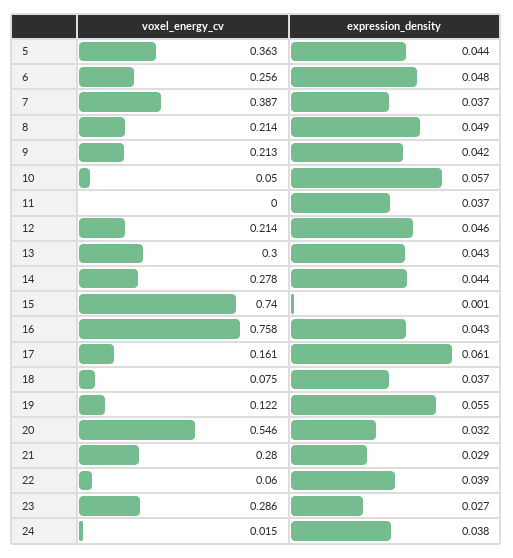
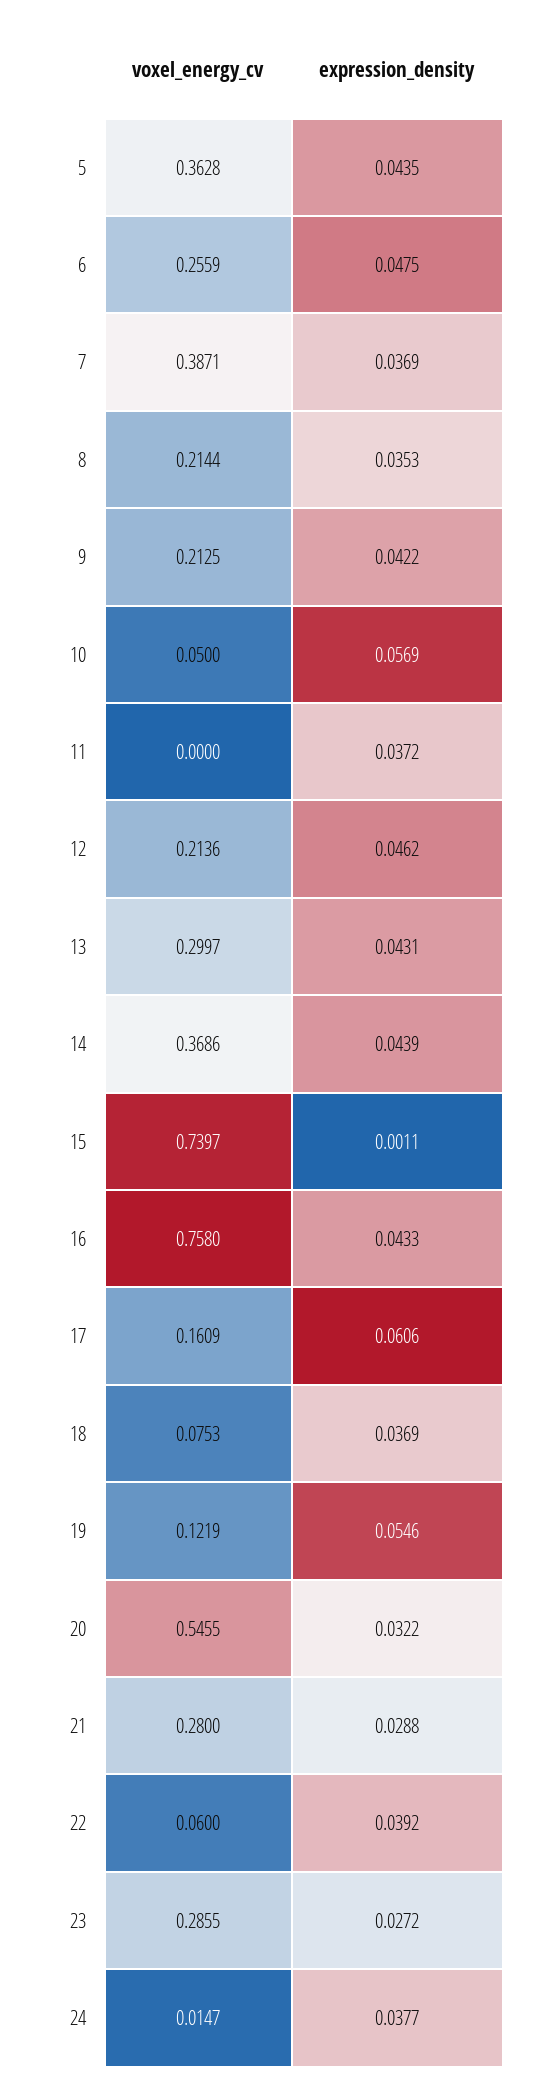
expression_density, 8: 0.049 -> 0.0353
voxel_energy_cv, 14: 0.278 -> 0.3686

